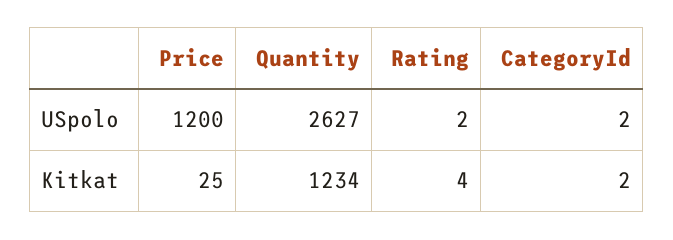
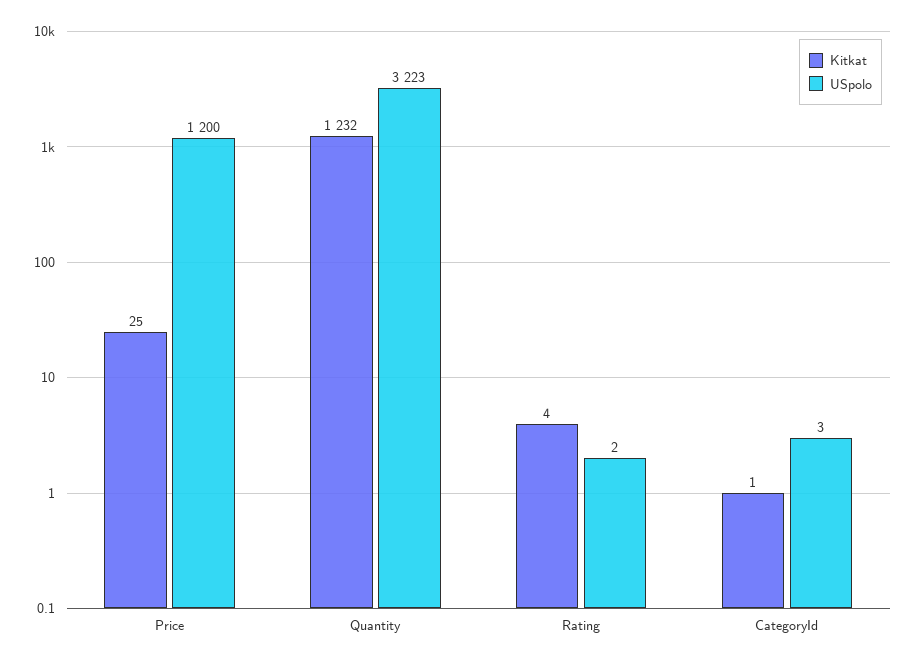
USpolo, Quantity: 2627 -> 3223
USpolo, CategoryId: 2 -> 3
Kitkat, Quantity: 1234 -> 1232
Kitkat, CategoryId: 2 -> 1

